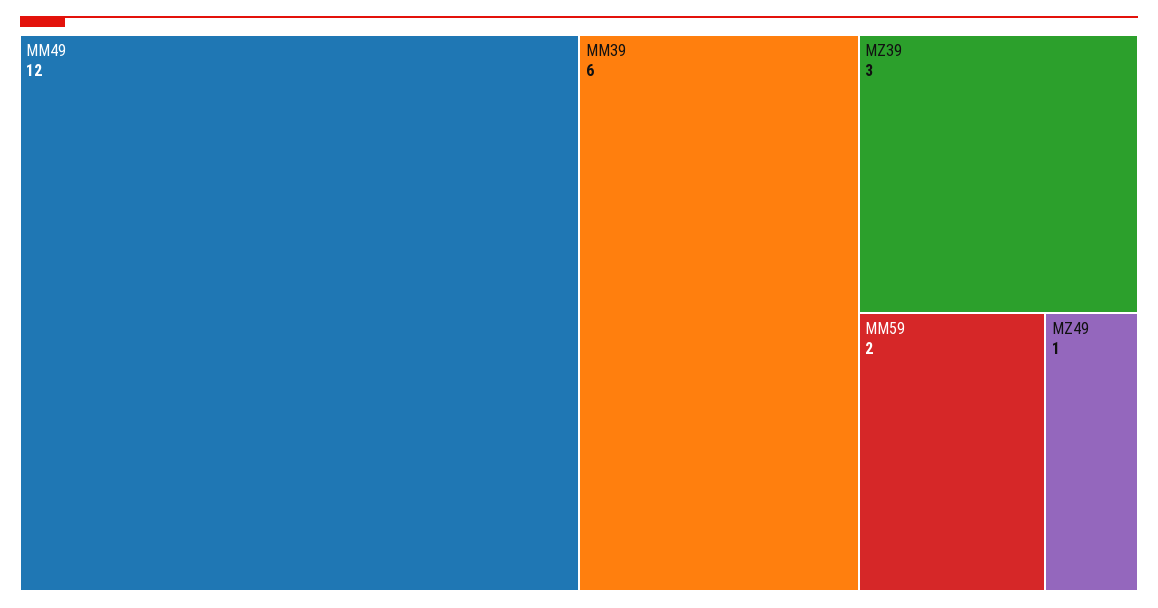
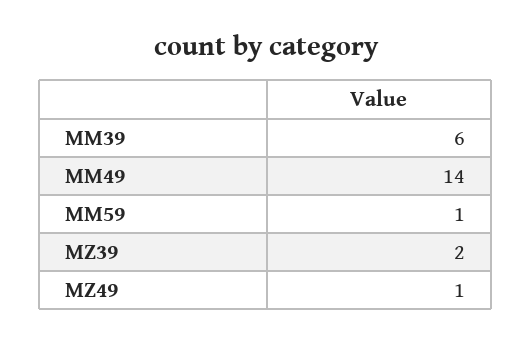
MM49: 12 -> 14
MZ39: 3 -> 2
MM59: 2 -> 1

